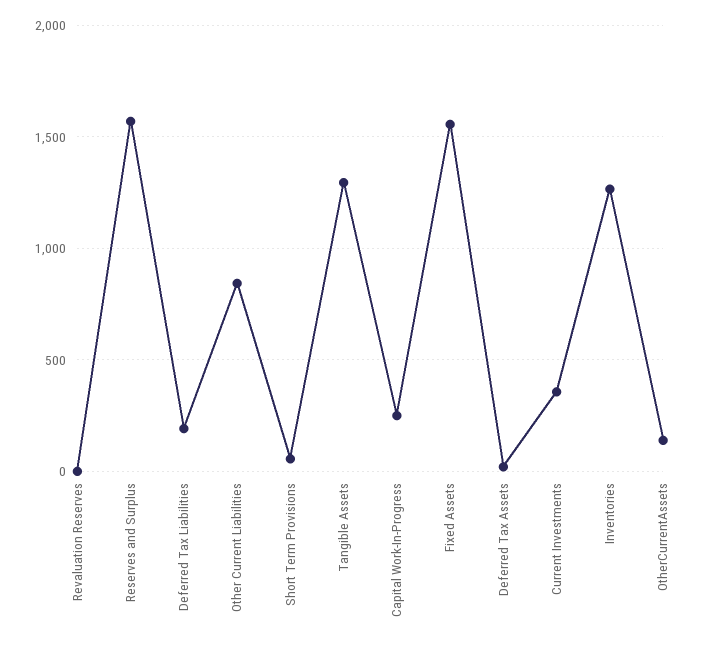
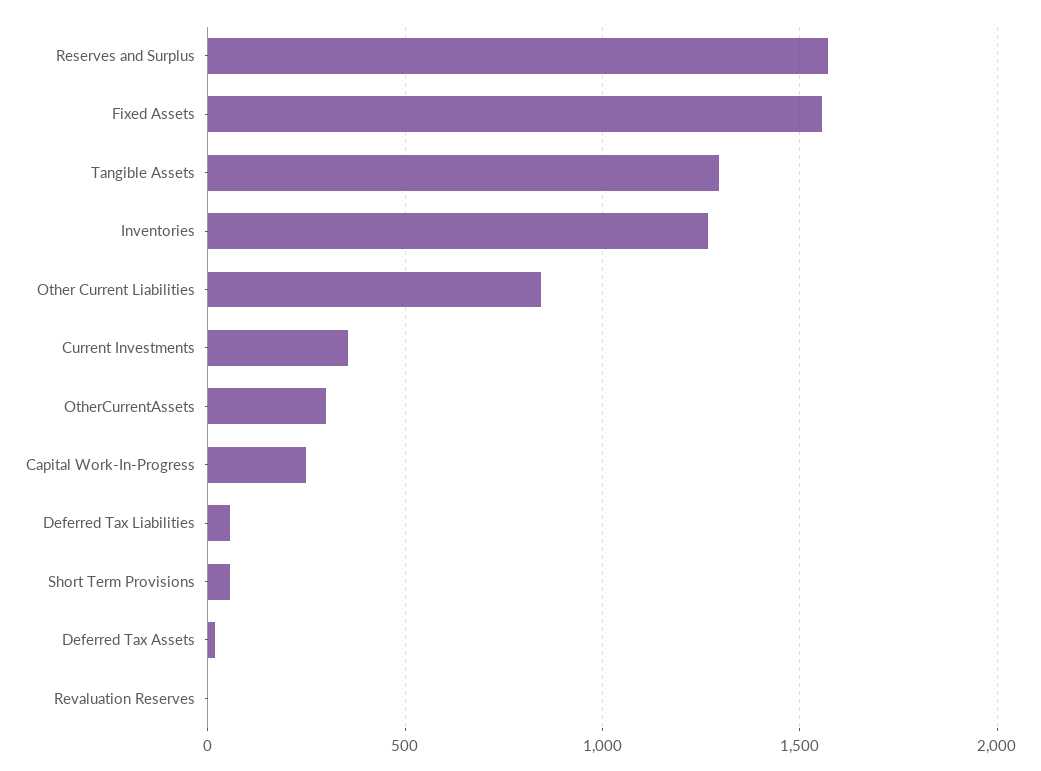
Deferred Tax Liabilities: 200 -> 50
OtherCurrentAssets: 150 -> 300

